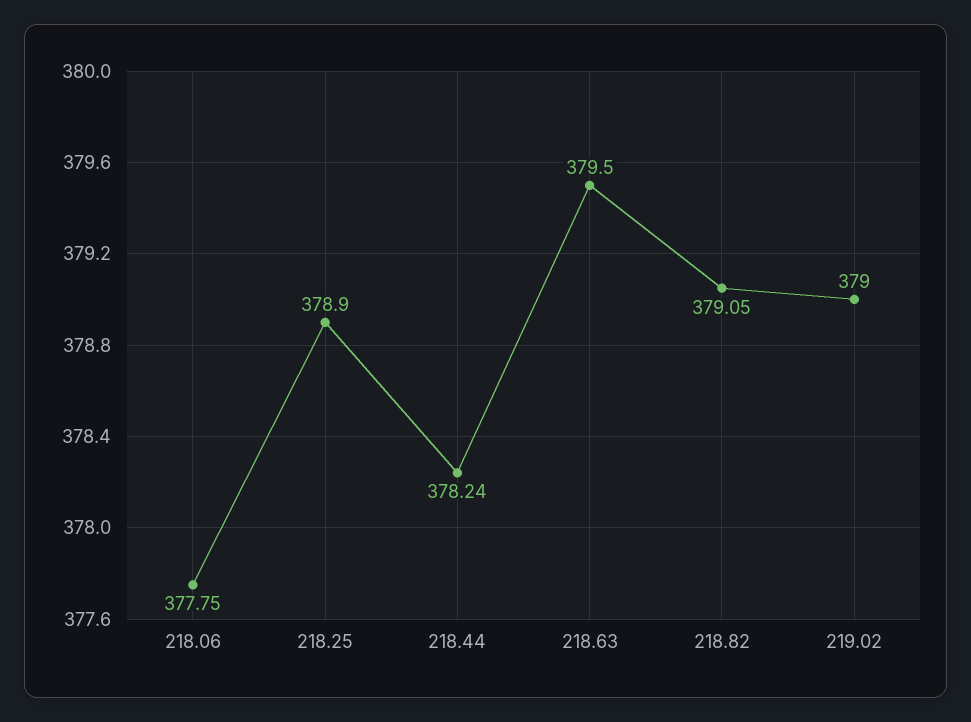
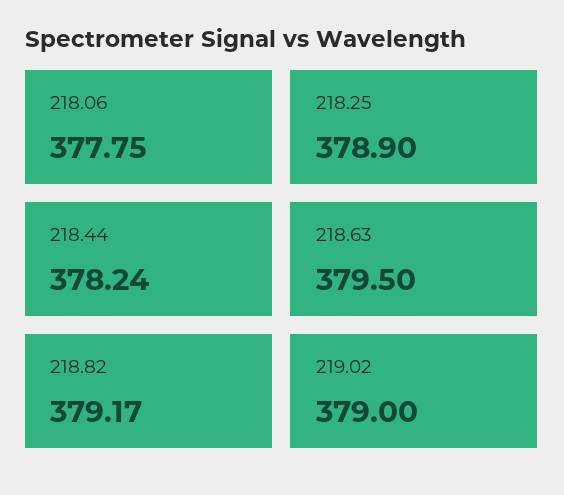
218.82: 379.05 -> 379.17

